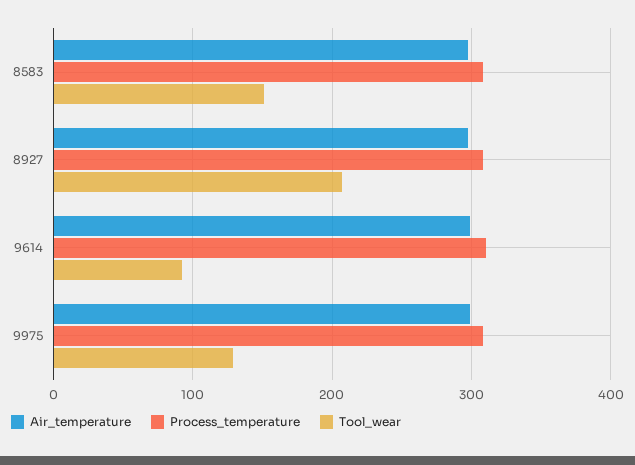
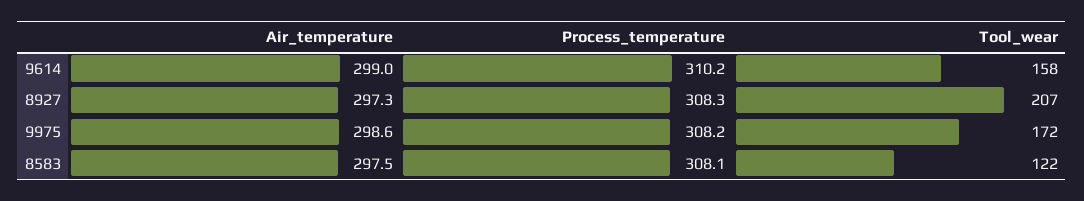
Tool_wear, 8583: 150 -> 122
Tool_wear, 9614: 90 -> 158
Tool_wear, 9975: 130 -> 172

